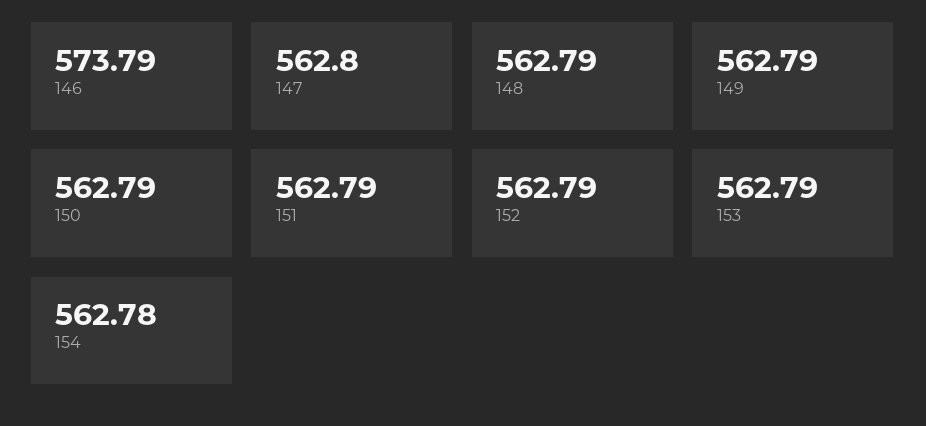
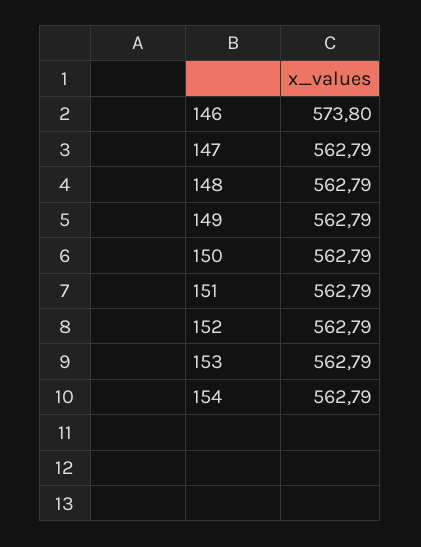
146: 573.79 -> 573.8
147: 562.8 -> 562.79
154: 562.78 -> 562.79

